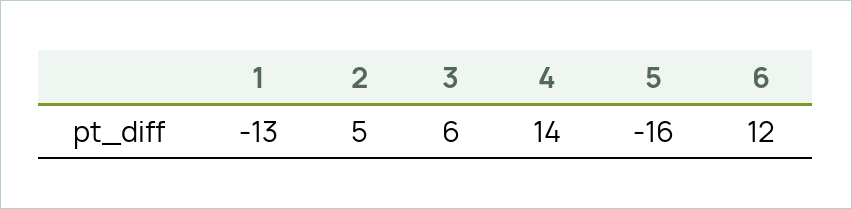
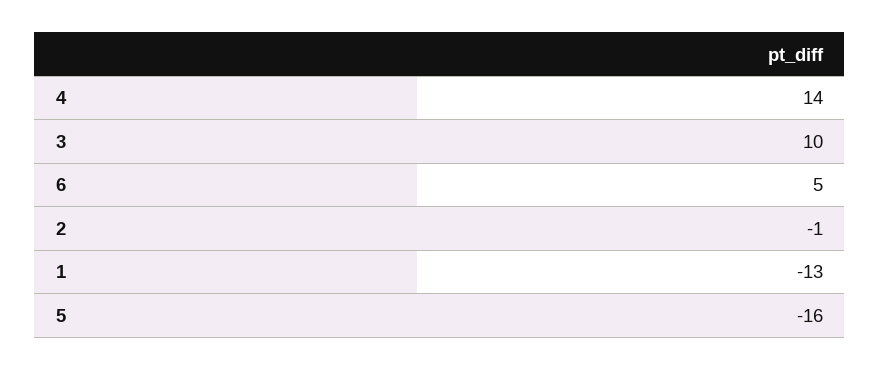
2: 5 -> -1
3: 6 -> 10
6: 12 -> 5

